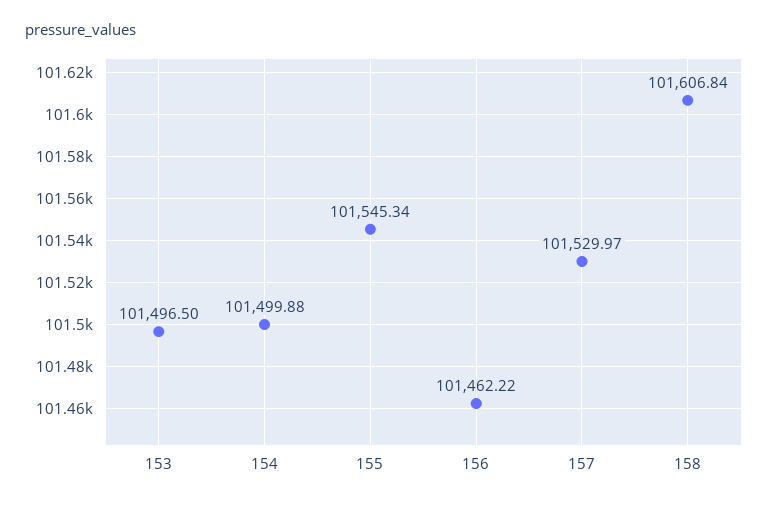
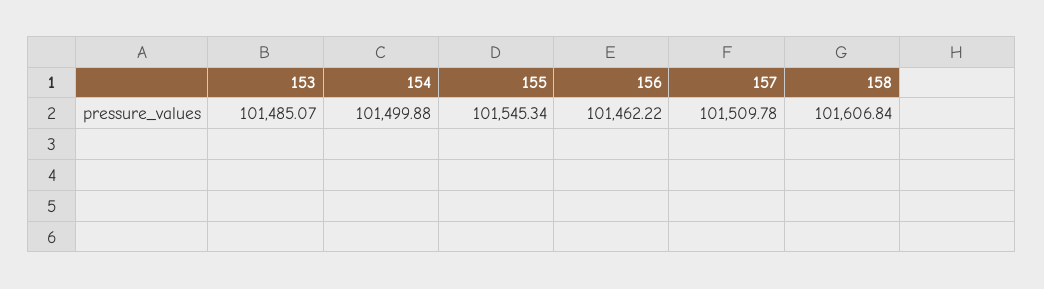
153: 101496.5 -> 101485.07
157: 101529.97 -> 101509.78

